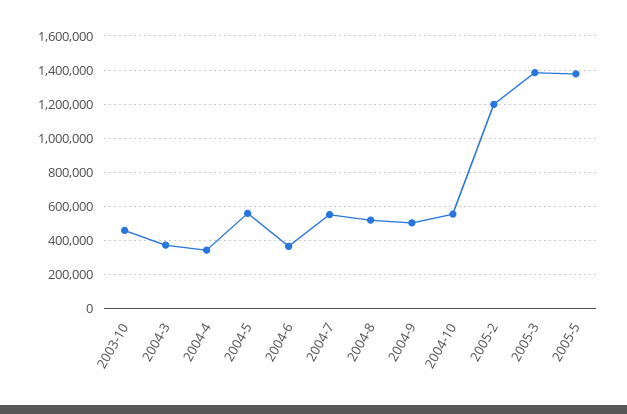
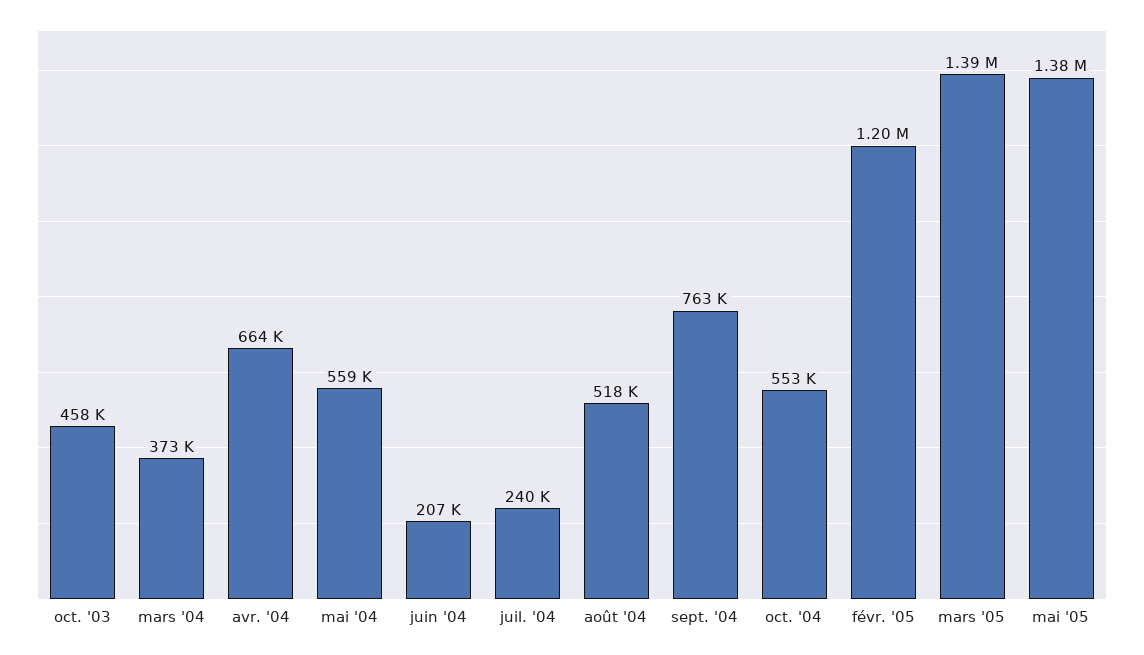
2004-4: 350000 -> 664000
2004-6: 350000 -> 207000
2004-7: 550000 -> 240000
2004-9: 500000 -> 763000

